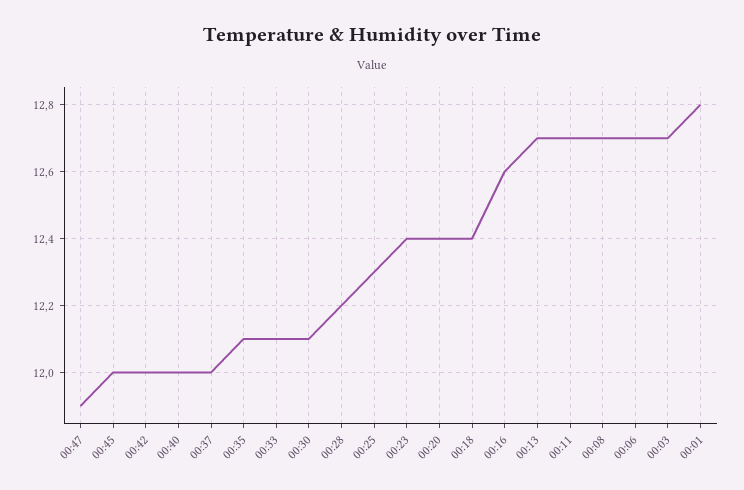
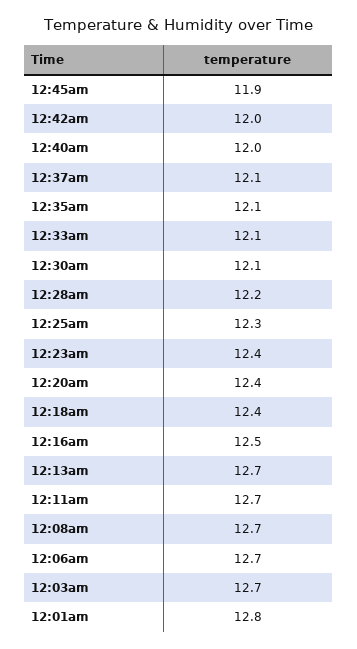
00:47: 11.9 -> none
00:45: 12 -> 11.9
00:37: 12 -> 12.1
00:16: 12.6 -> 12.5

